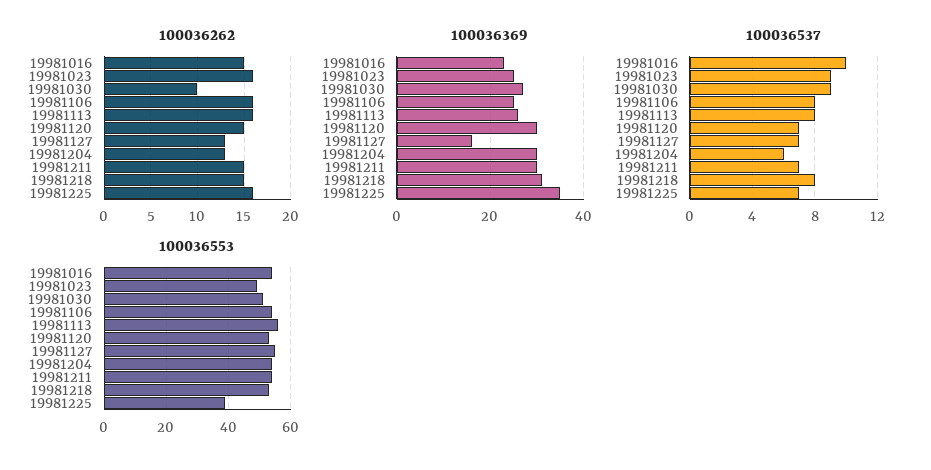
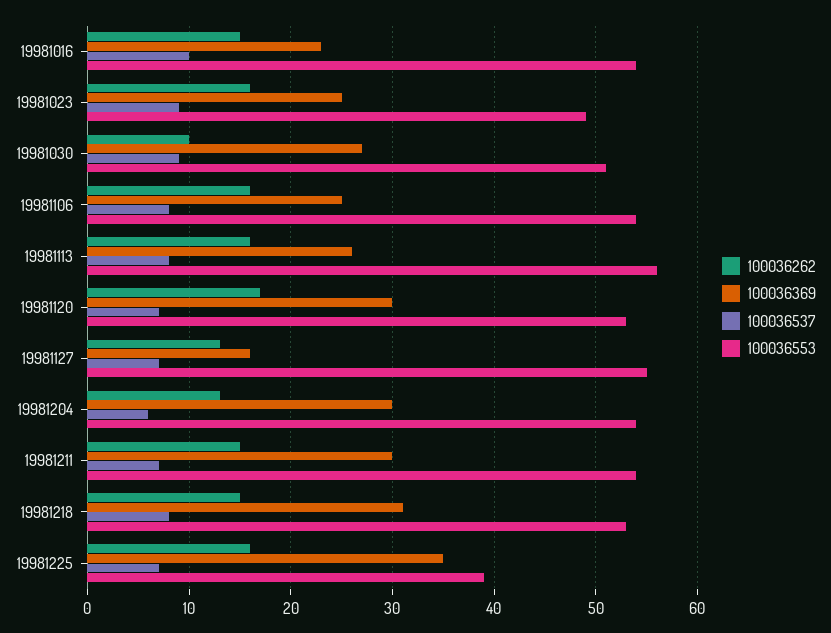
100036262, 19981120: 15 -> 17

